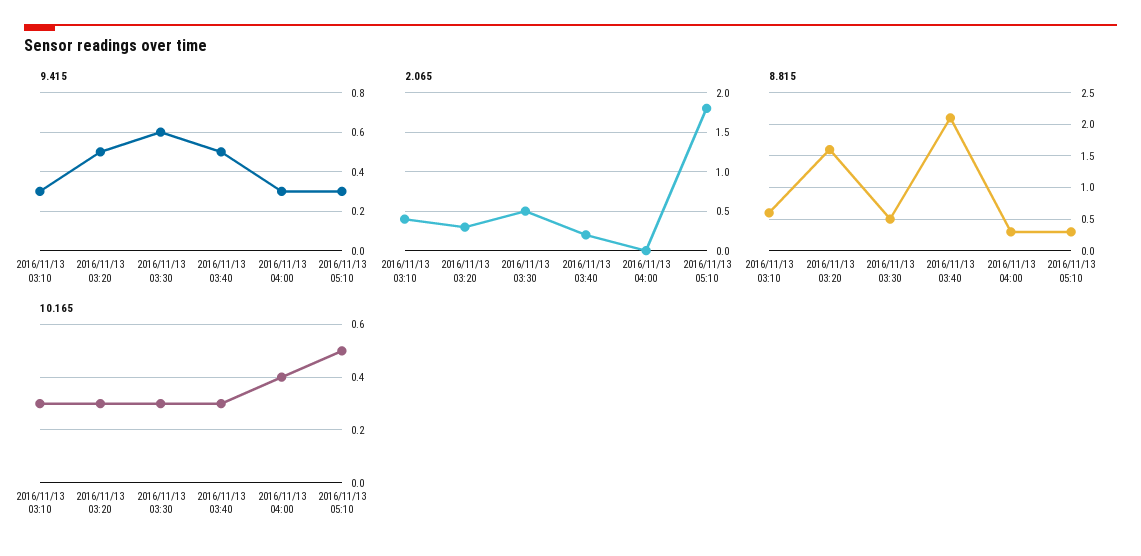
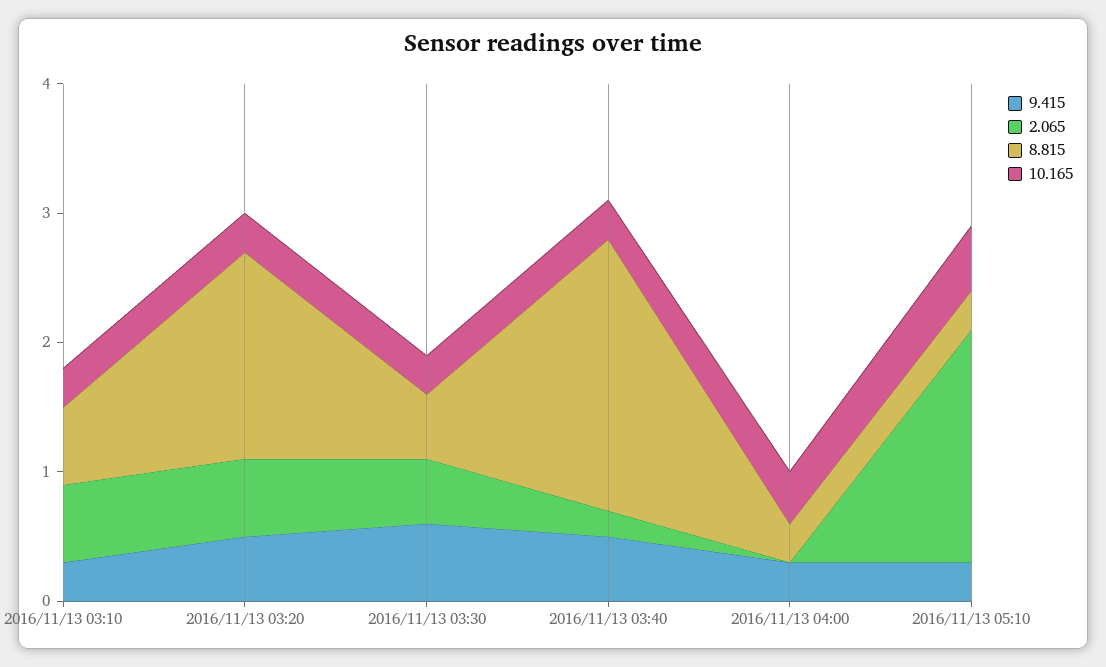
2.065, 2016/11/13 03:10: 0.4 -> 0.6
2.065, 2016/11/13 03:20: 0.3 -> 0.6

